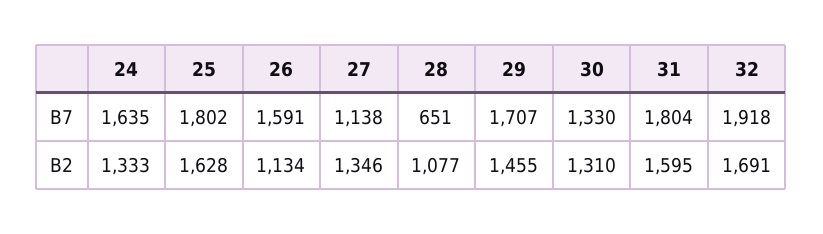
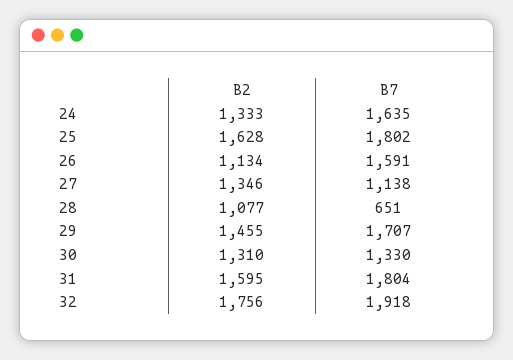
32, B2: 1691 -> 1756

